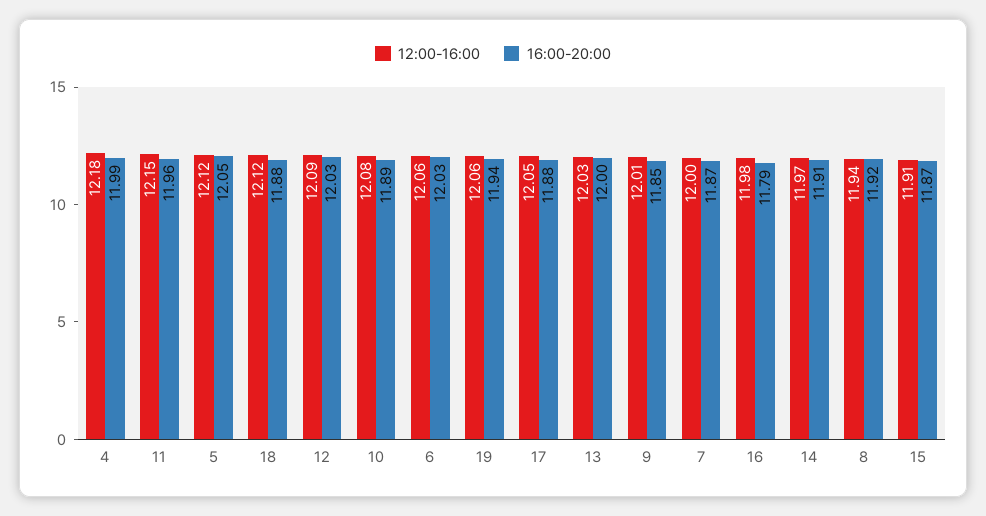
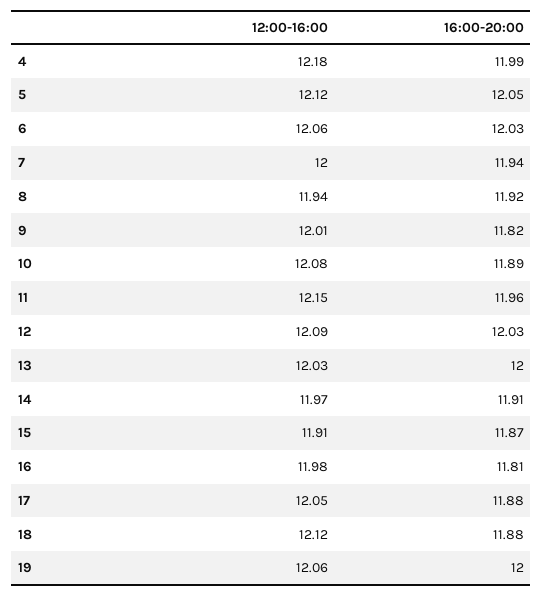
16:00-20:00, 19: 11.94 -> 12
16:00-20:00, 9: 11.85 -> 11.82
16:00-20:00, 7: 11.87 -> 11.94
16:00-20:00, 16: 11.79 -> 11.81

